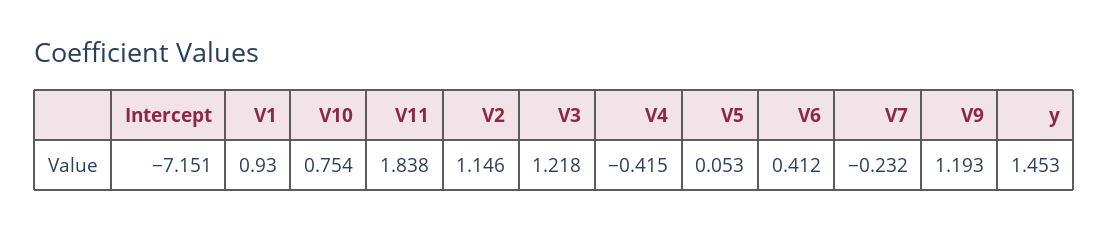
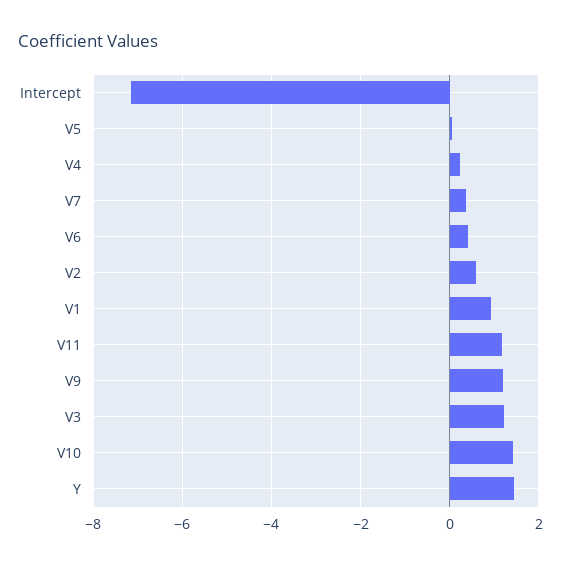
V10: 0.754 -> 1.4
V11: 1.838 -> 1.2
V2: 1.146 -> 0.6
V4: -0.415 -> 0.2
V7: -0.232 -> 0.4

